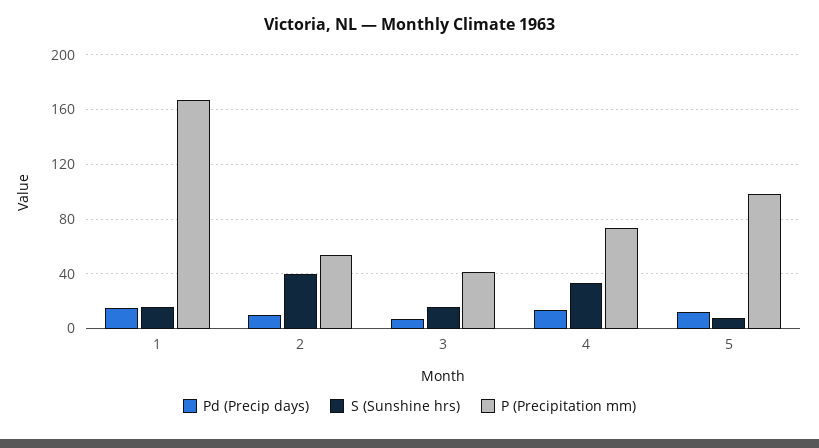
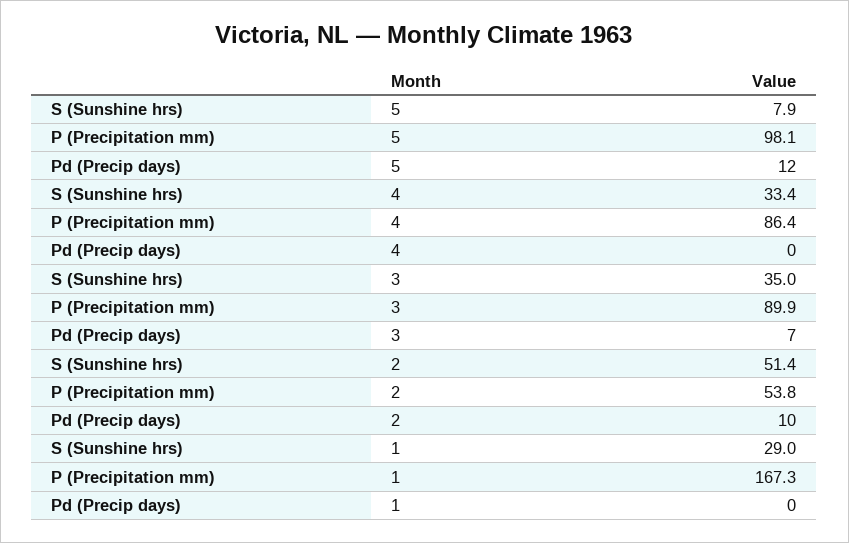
Pd (Precip days), 1: 15 -> 0
S (Sunshine hrs), 1: 15 -> 29
S (Sunshine hrs), 2: 40 -> 51.4
S (Sunshine hrs), 3: 15 -> 35
P (Precipitation mm), 3: 40 -> 89.9
Pd (Precip days), 4: 15 -> 0
P (Precipitation mm), 4: 75 -> 86.4

